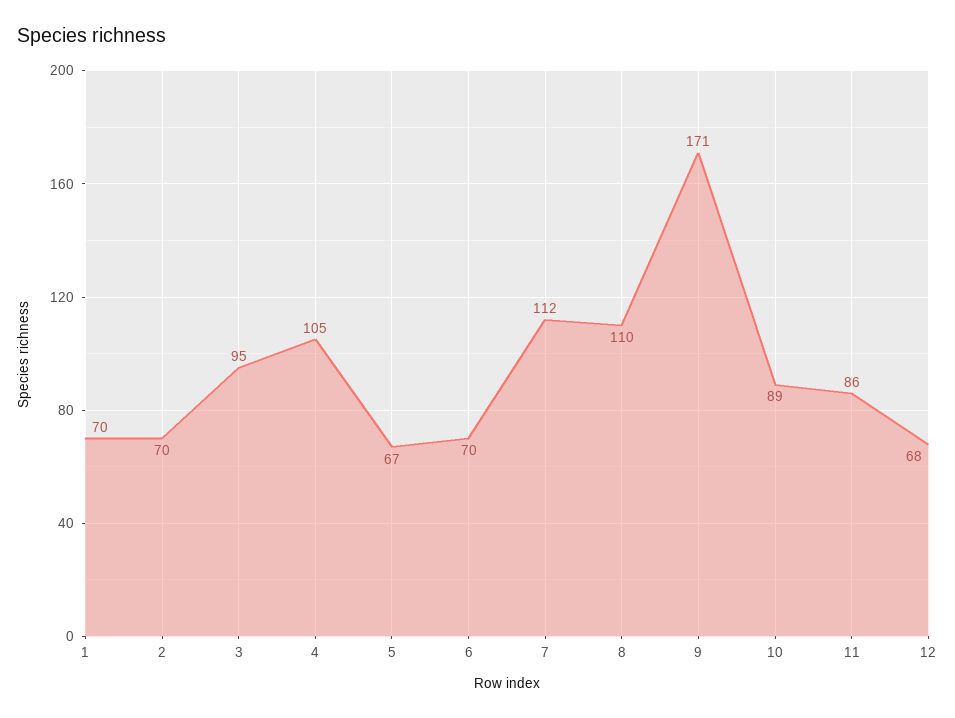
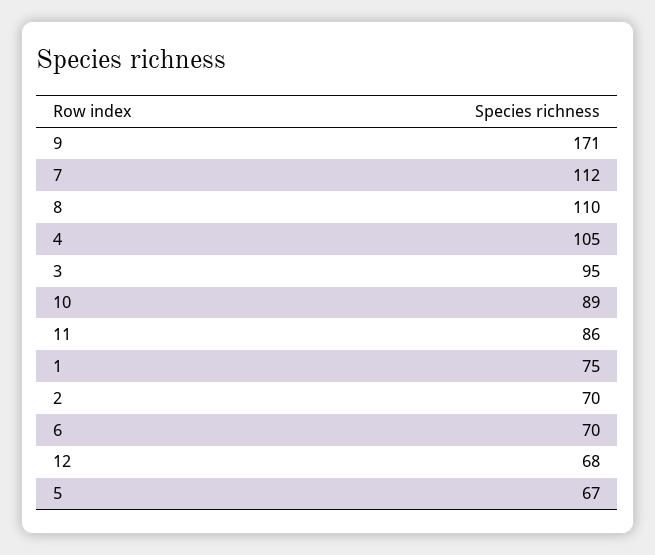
1: 70 -> 75

